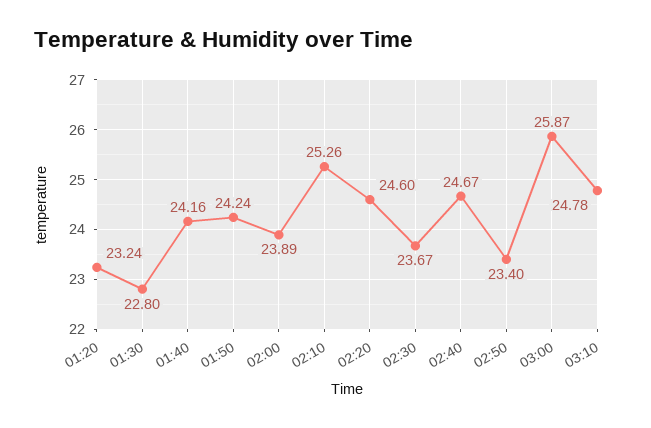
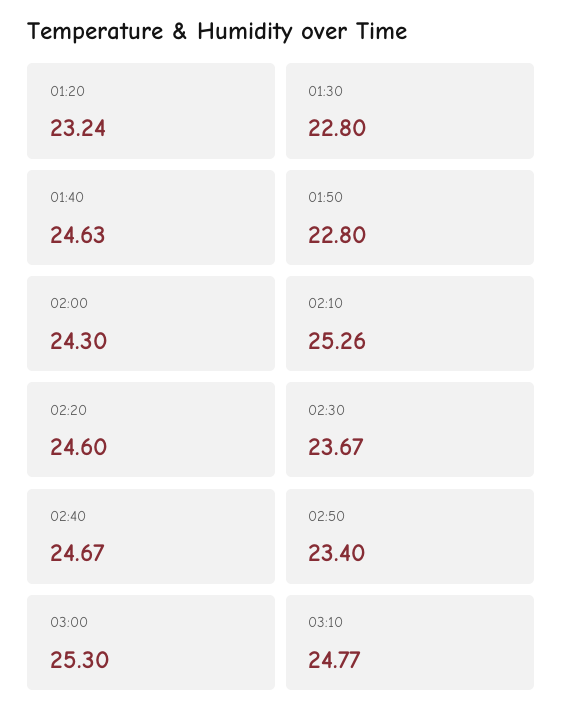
01:40: 24.16 -> 24.63
01:50: 24.24 -> 22.8
02:00: 23.89 -> 24.3
03:00: 25.87 -> 25.3
03:10: 24.78 -> 24.77

